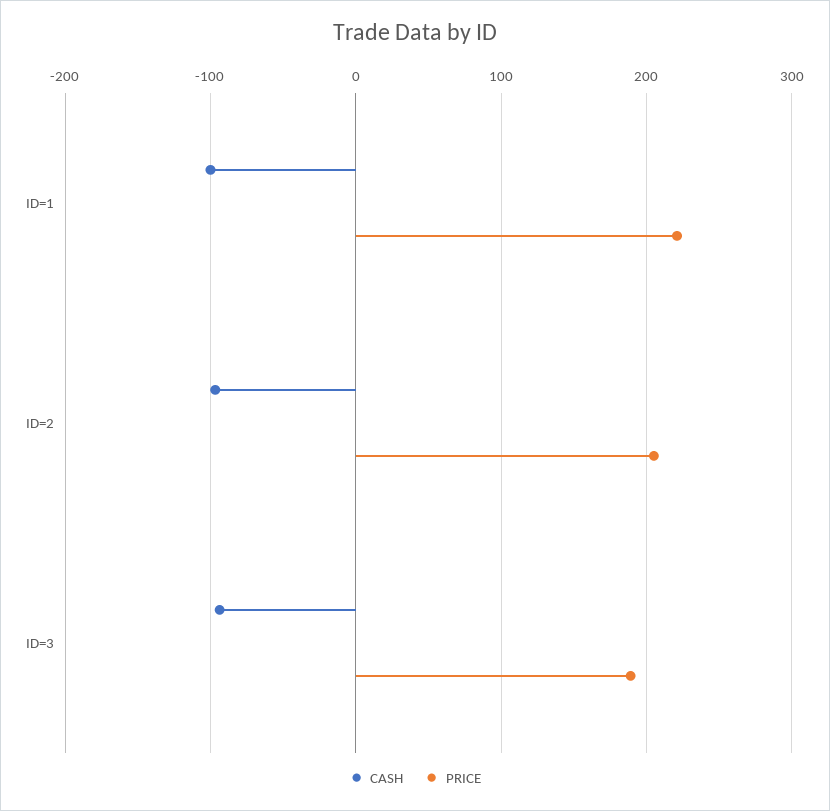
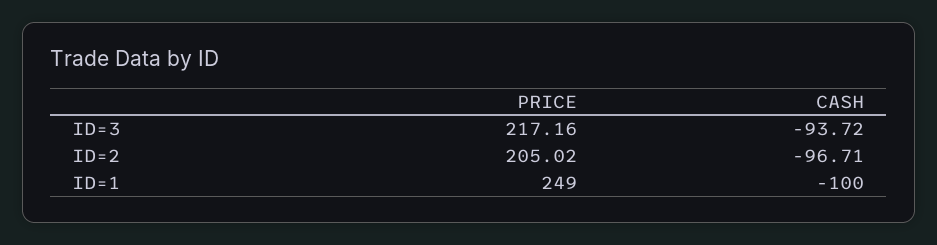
PRICE, ID=1: 220 -> 249
PRICE, ID=3: 190 -> 217.16

